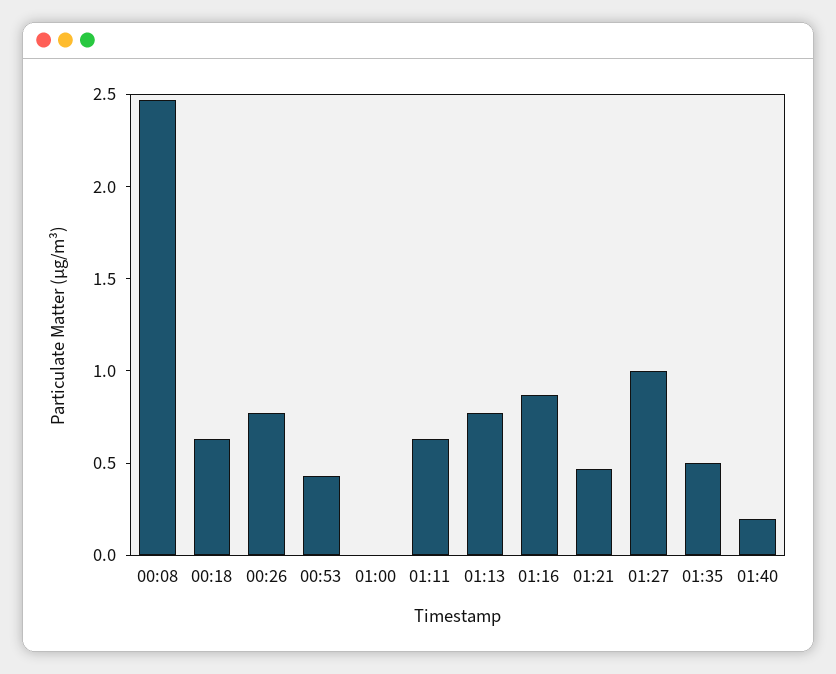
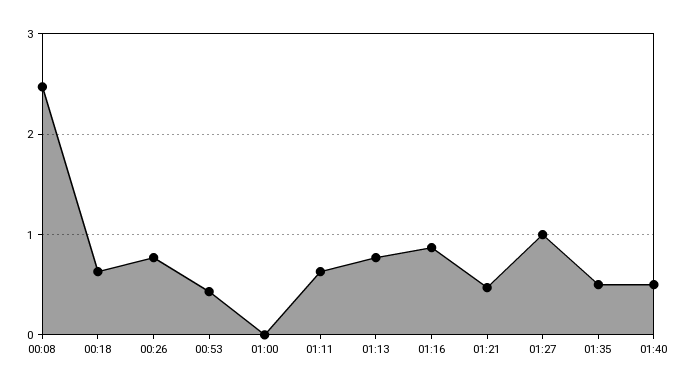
01:40: 0.2 -> 0.5

